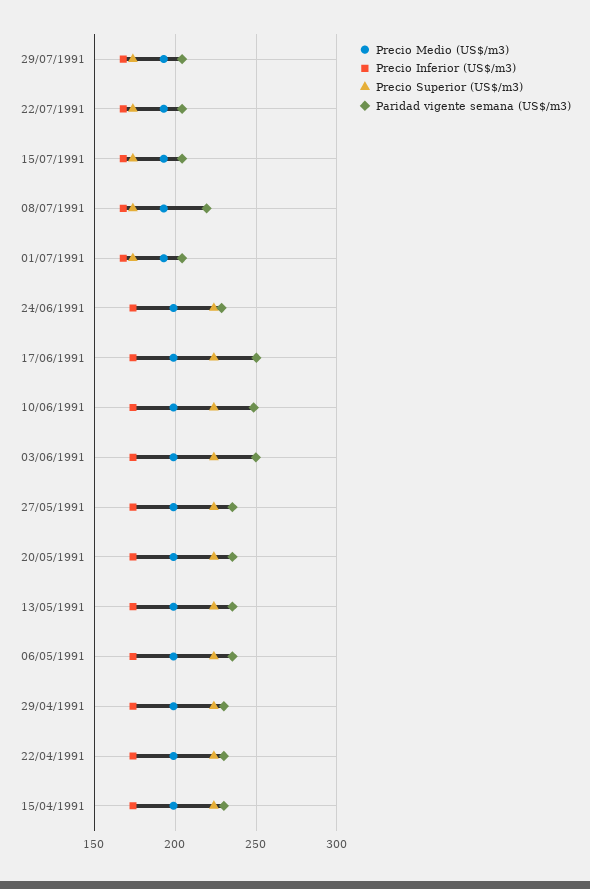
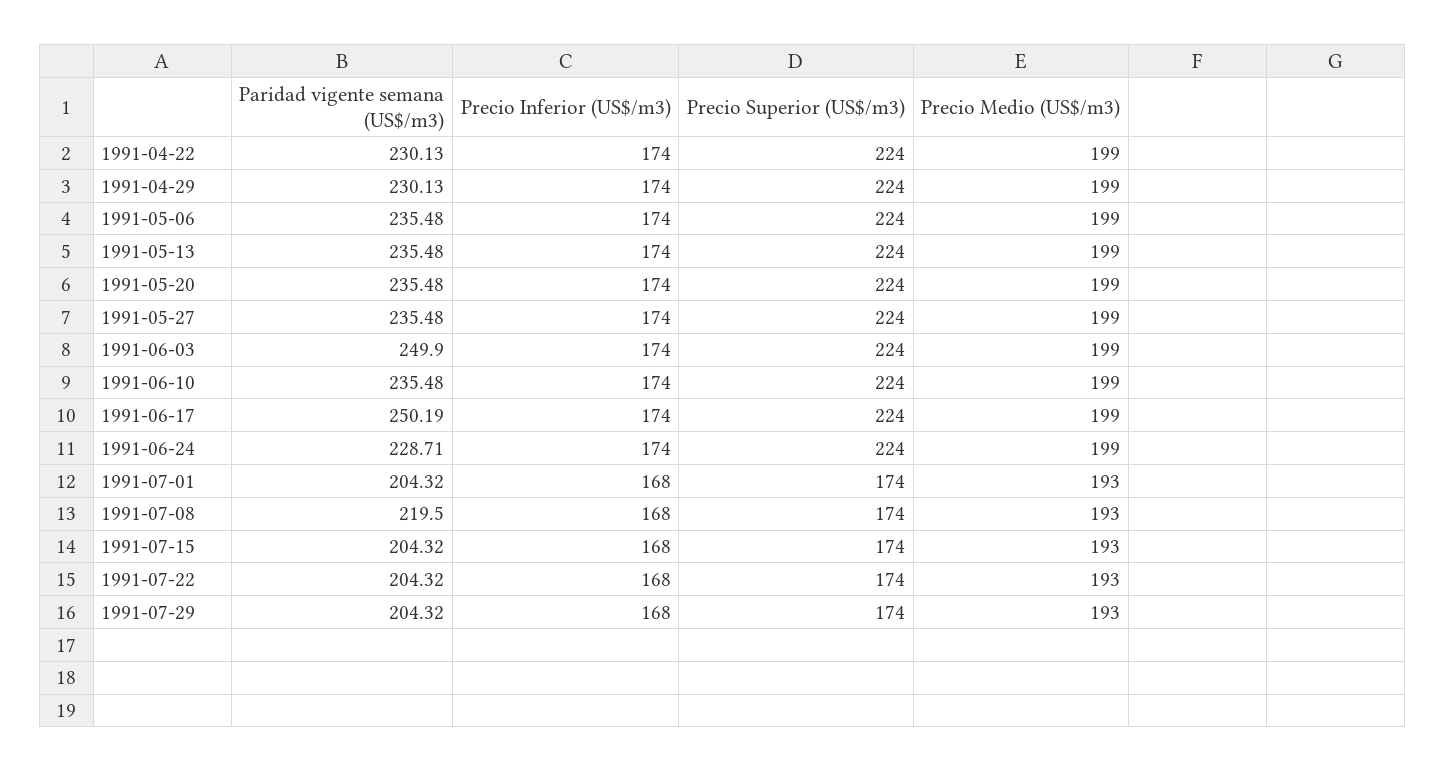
Paridad vigente semana (US$/m3), 10/06/1991: 250 -> 235.48
Precio Medio (US$/m3), 15/04/1991: 200 -> none
Precio Inferior (US$/m3), 15/04/1991: 175 -> none
Precio Superior (US$/m3), 15/04/1991: 225 -> none
Paridad vigente semana (US$/m3), 15/04/1991: 230 -> none

